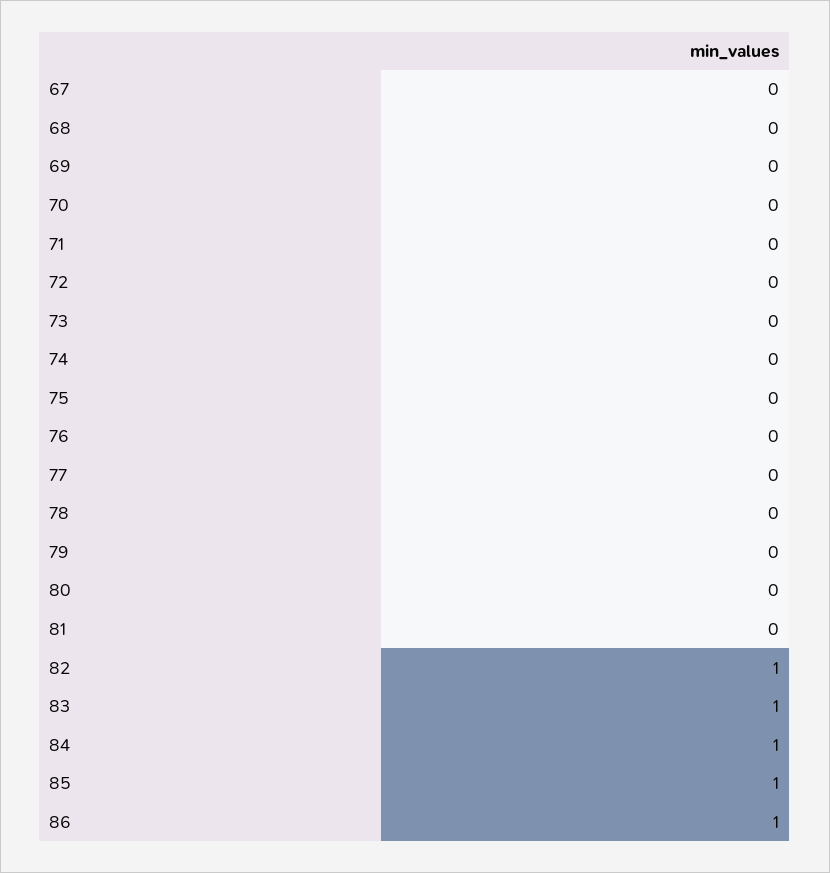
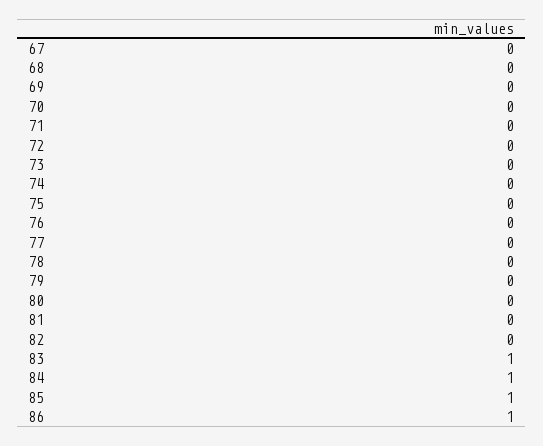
82: 1 -> 0

